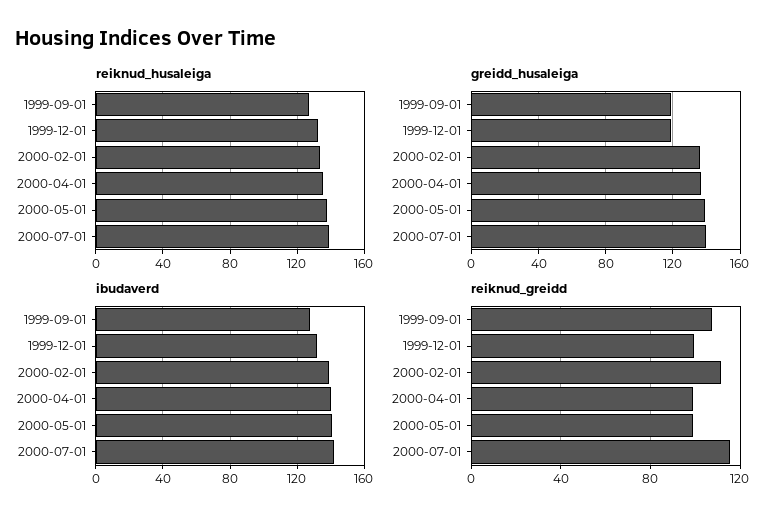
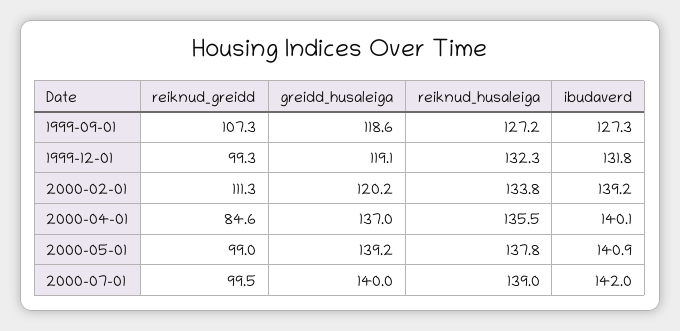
greidd_husaleiga, 2000-02-01: 135 -> 120.2
reiknud_greidd, 2000-04-01: 100 -> 84.6
reiknud_greidd, 2000-07-01: 115 -> 99.5

